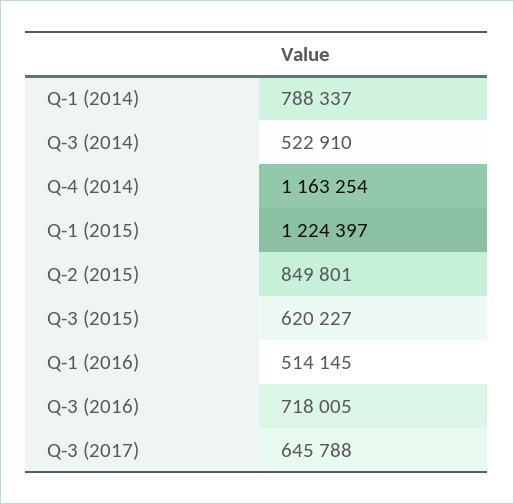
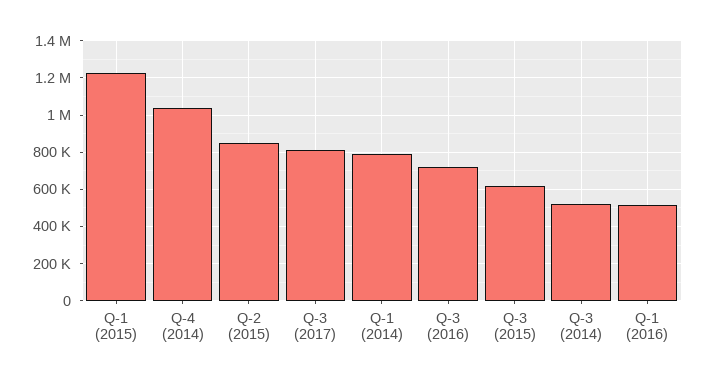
Q-4 (2014): 1163254 -> 1050000
Q-3 (2017): 645788 -> 800000

